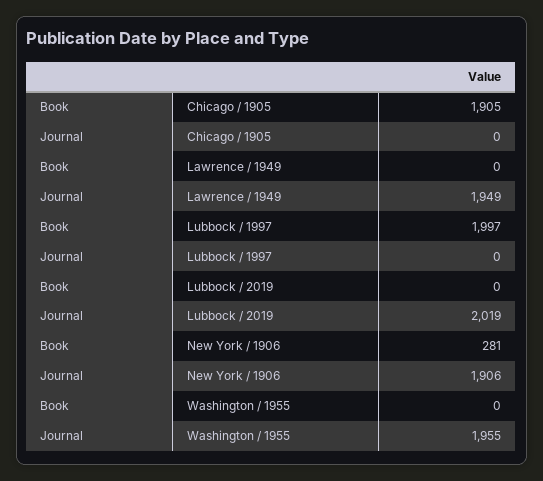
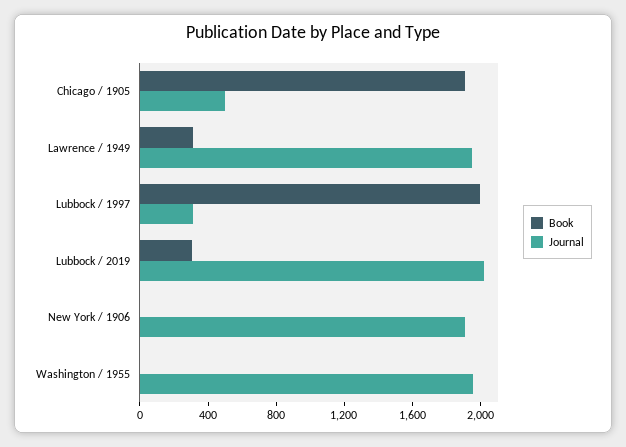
Journal, Chicago / 1905: 0 -> 500
Book, Lawrence / 1949: 0 -> 300
Journal, Lubbock / 1997: 0 -> 300
Book, Lubbock / 2019: 0 -> 300
Book, New York / 1906: 281 -> 0

